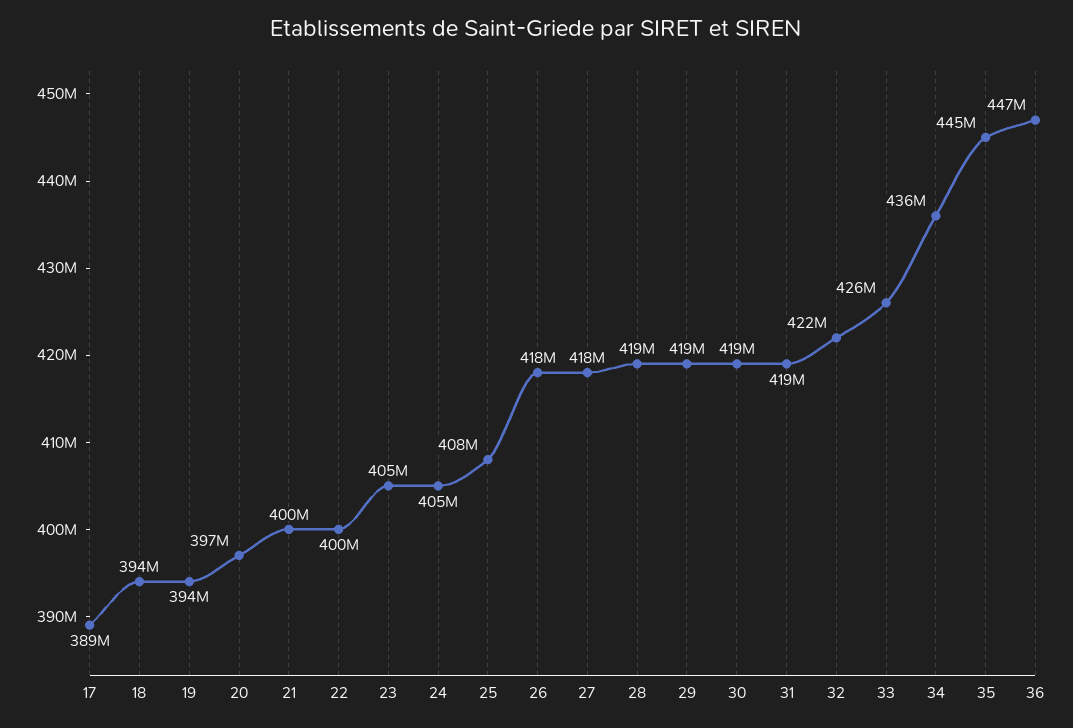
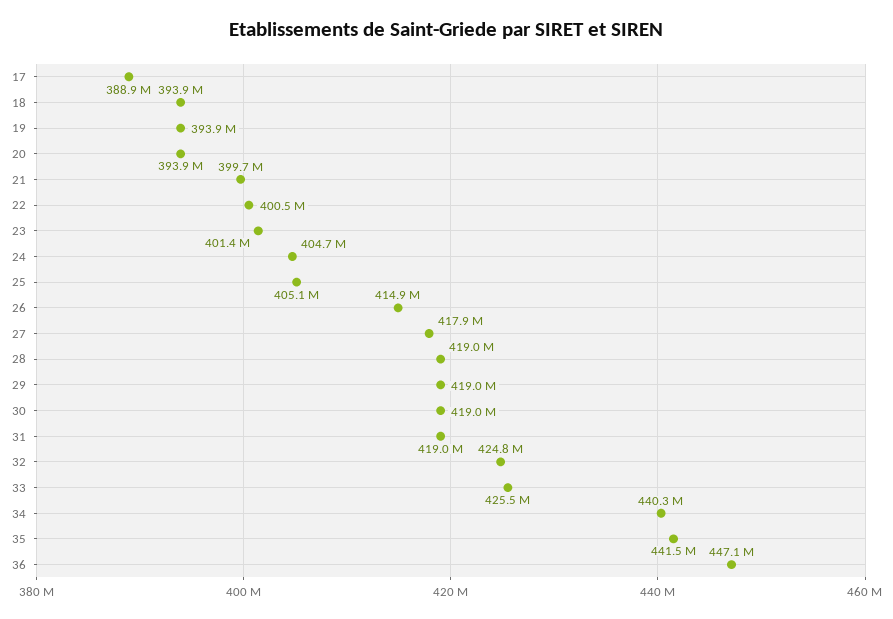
20: 397000000 -> 393900000
23: 405000000 -> 401400000
25: 408000000 -> 405100000
26: 418000000 -> 414900000
32: 422000000 -> 424800000
34: 436000000 -> 440300000
35: 445000000 -> 441500000

